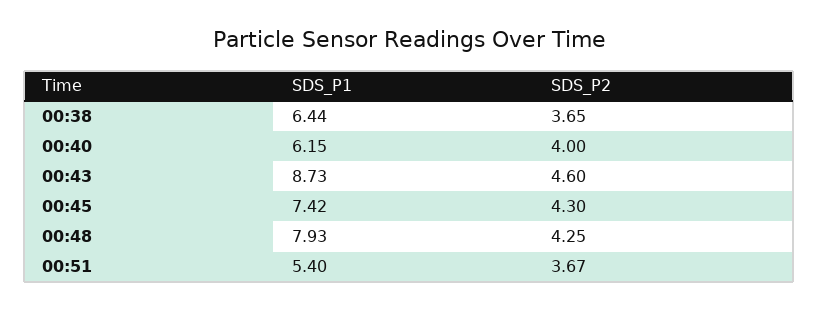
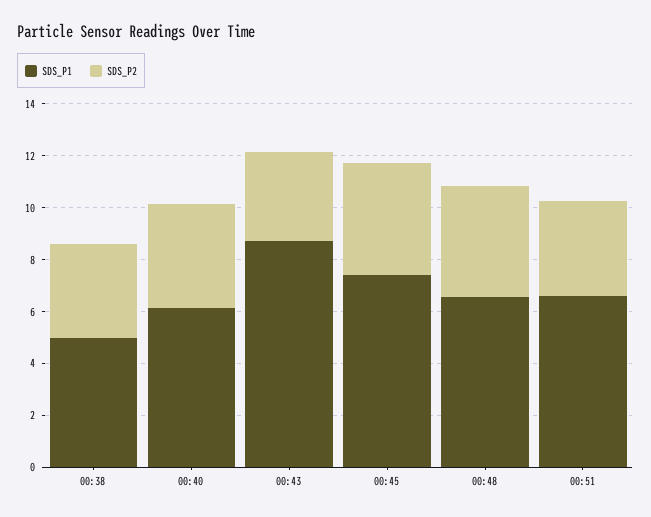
SDS_P1, 00:38: 6.44 -> 5
SDS_P2, 00:43: 4.6 -> 3.5
SDS_P1, 00:48: 7.93 -> 6.5
SDS_P1, 00:51: 5.4 -> 6.5

